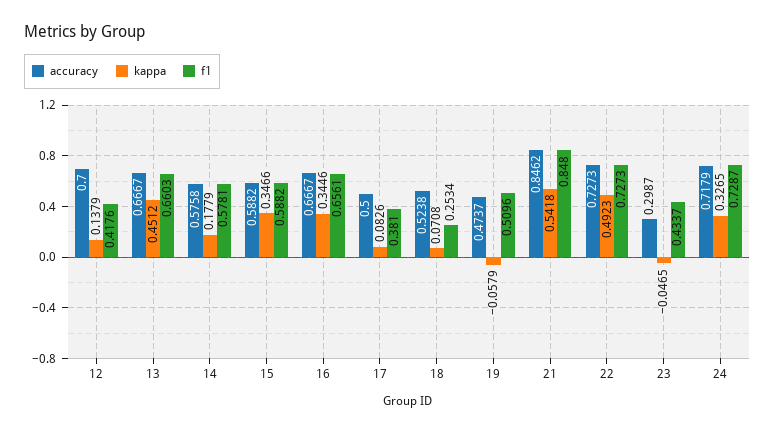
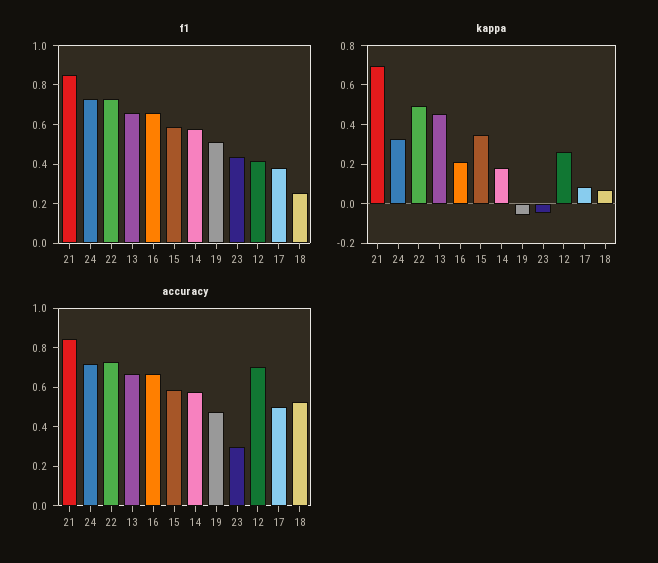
kappa, 12: 0.1379 -> 0.25
kappa, 16: 0.3446 -> 0.2
kappa, 21: 0.5418 -> 0.7

